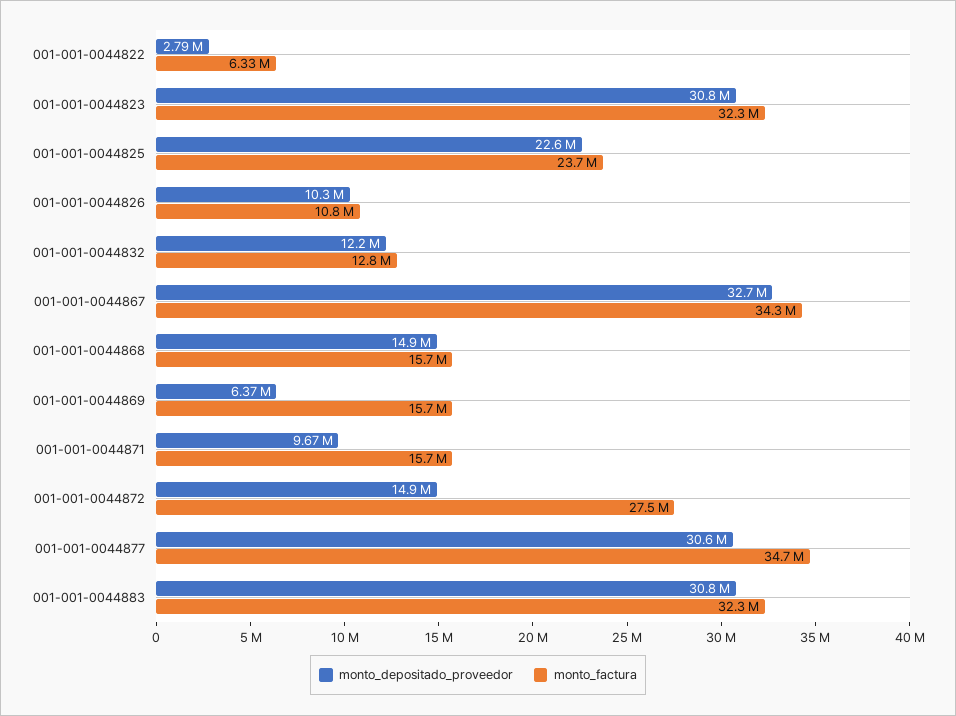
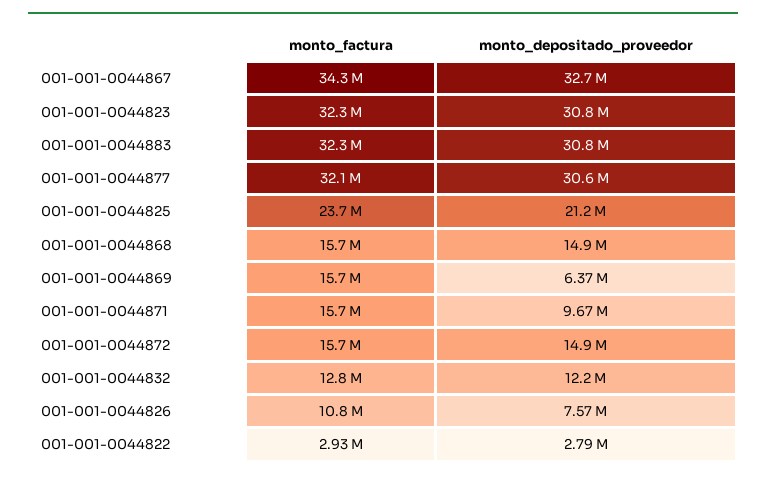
monto_factura, 001-001-0044822: 6330000 -> 2930000
monto_depositado_proveedor, 001-001-0044825: 22600000 -> 21200000
monto_depositado_proveedor, 001-001-0044826: 10300000 -> 7570000
monto_factura, 001-001-0044872: 27500000 -> 15700000
monto_factura, 001-001-0044877: 34700000 -> 32100000

